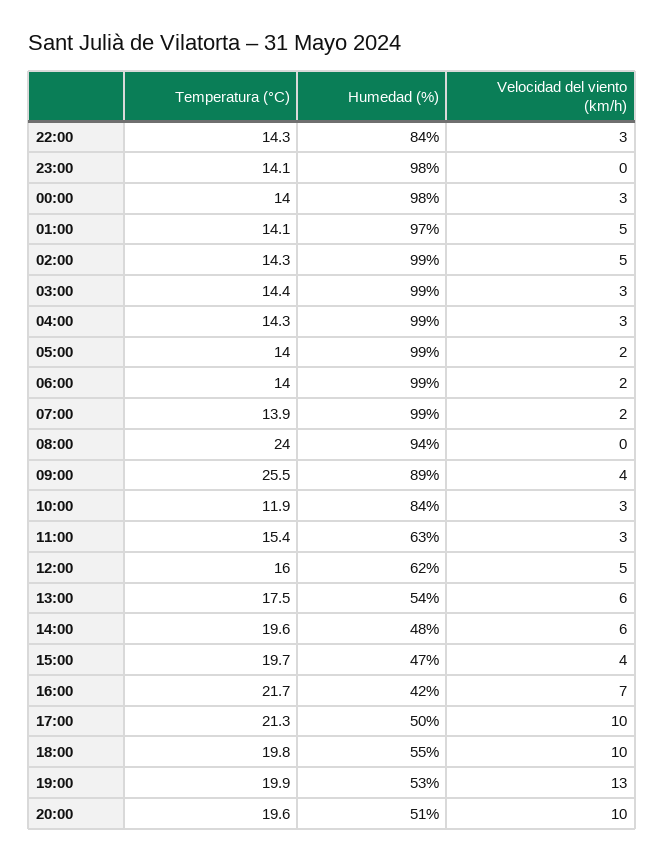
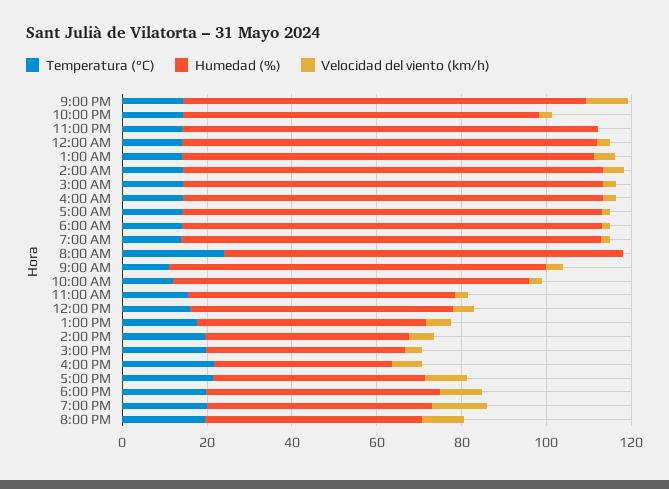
Temperatura (°C), 09:00: 25.5 -> 10
Temperatura (°C), 9:00 PM: none -> 15
Humedad (%), 9:00 PM: none -> 95
Velocidad del viento (km/h), 9:00 PM: none -> 10

